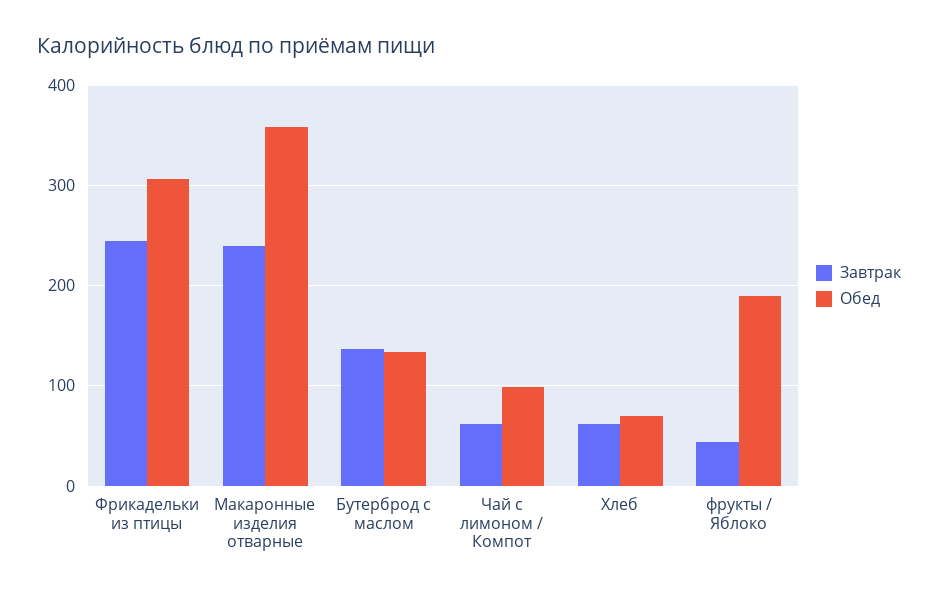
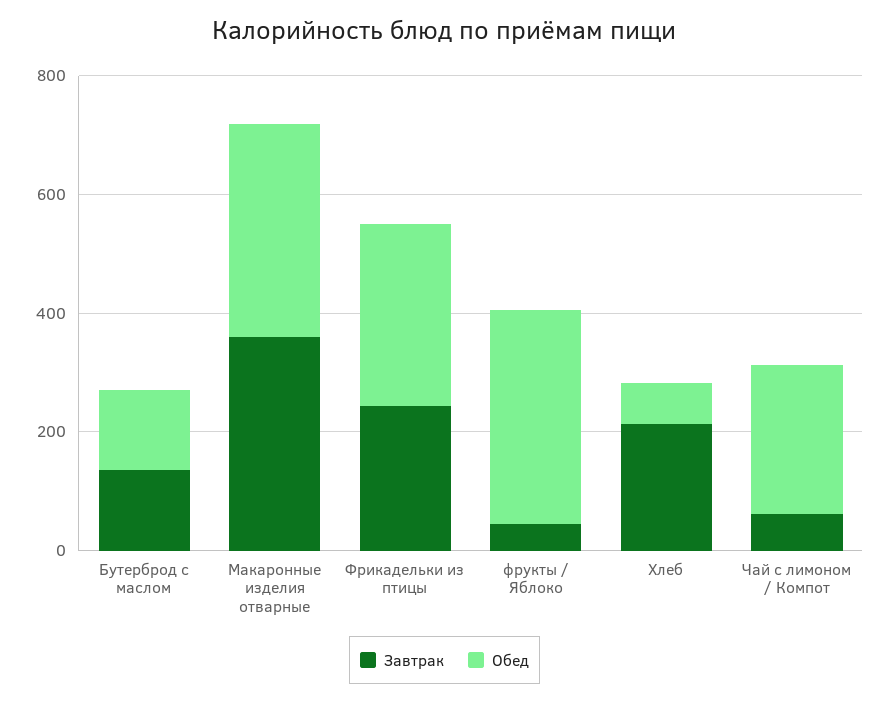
Завтрак, Макаронные изделия отварные: 240 -> 350
Обед, Чай с лимоном / Компот: 100 -> 250
Завтрак, Хлеб: 60 -> 200
Обед, фрукты / Яблоко: 190 -> 350

